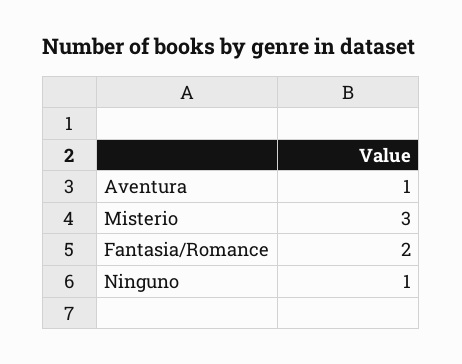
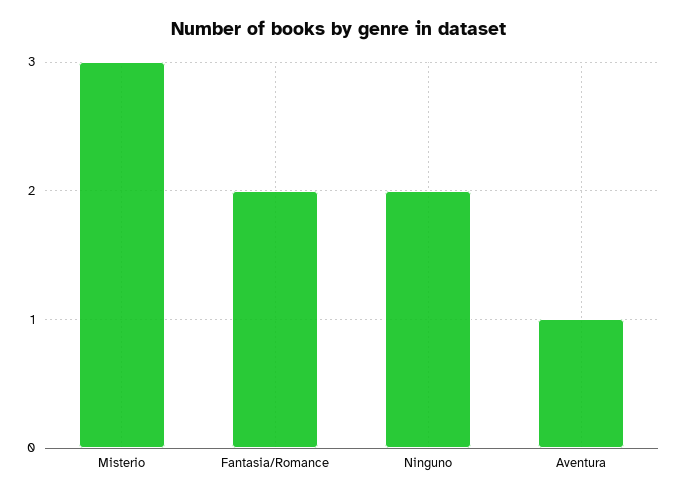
Ninguno: 1 -> 2

